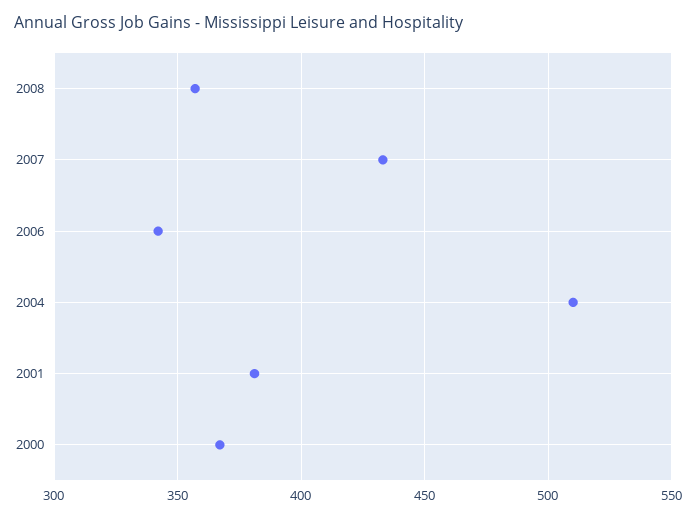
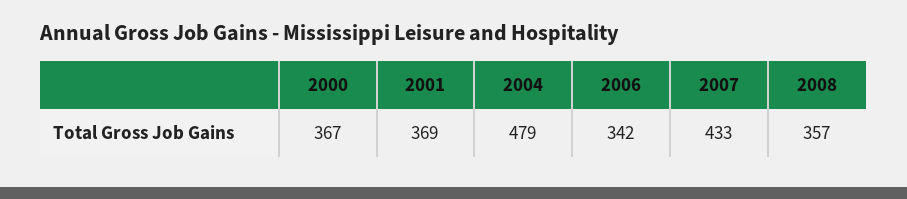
2004: 510 -> 479
2001: 380 -> 369

